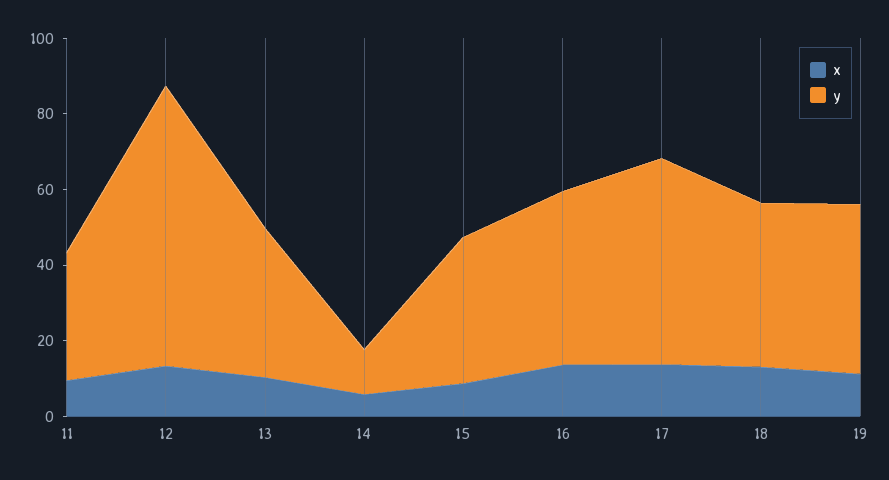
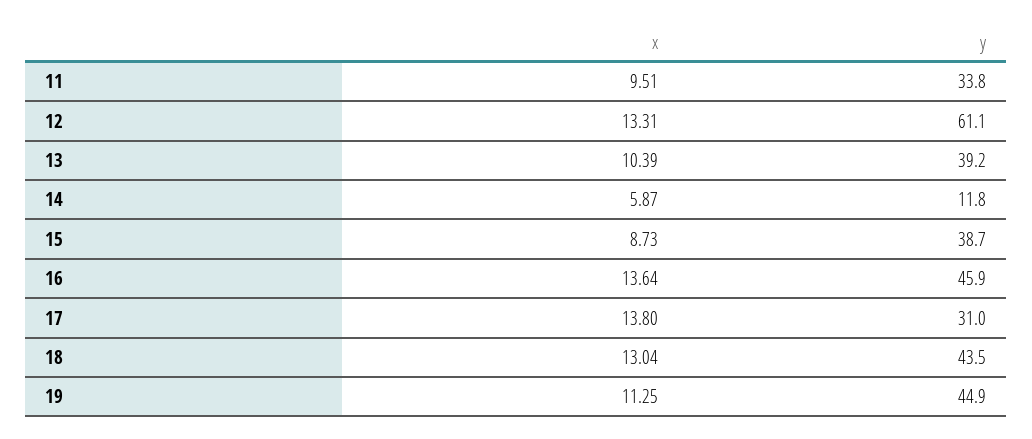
y, 12: 75 -> 61.1
y, 17: 55 -> 31

